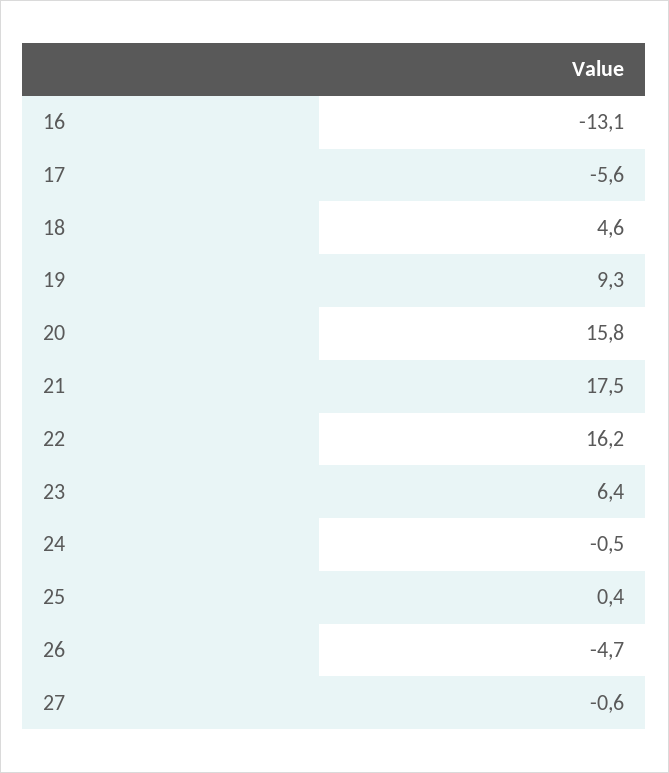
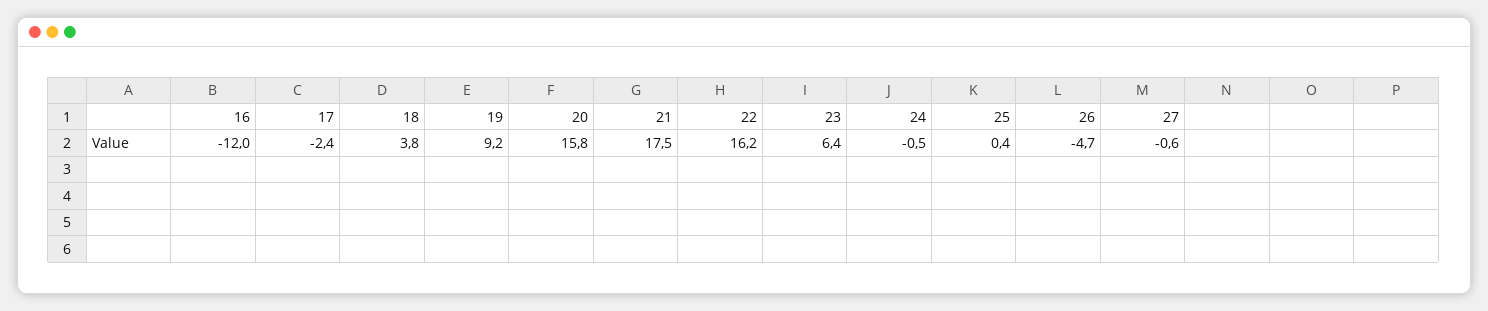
16: -13.1 -> -12
17: -5.6 -> -2.4
18: 4.6 -> 3.8
19: 9.3 -> 9.2

